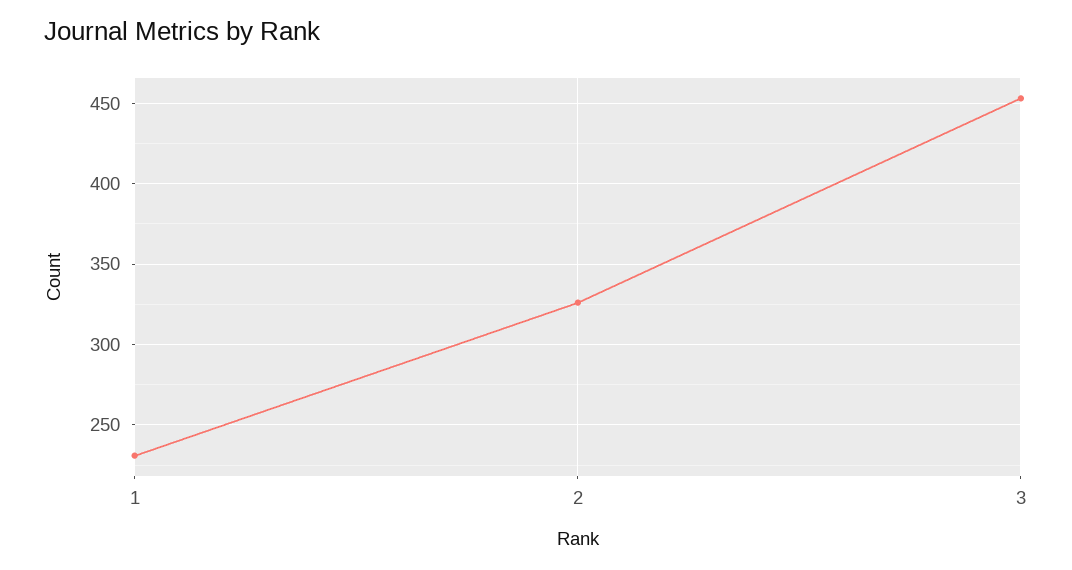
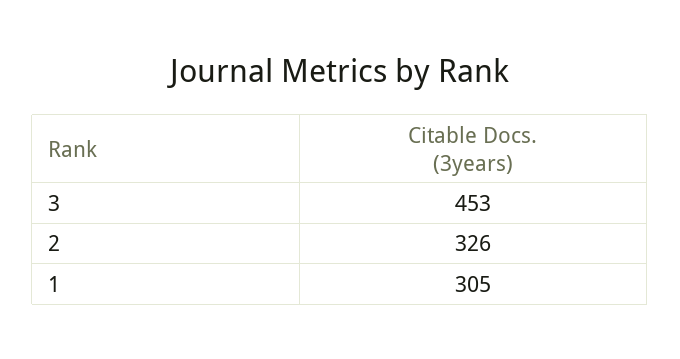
1: 230 -> 305

